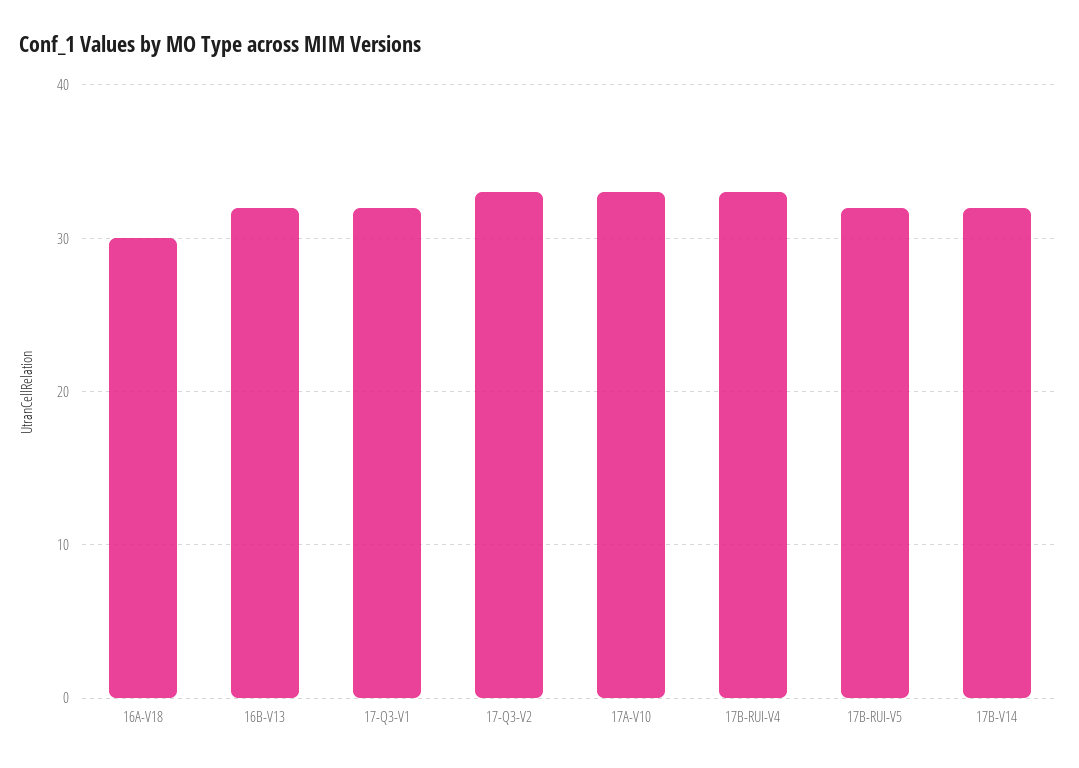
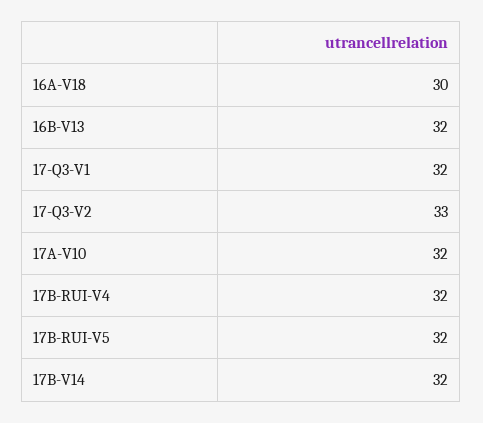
17A-V10: 33 -> 32
17B-RUI-V4: 33 -> 32

